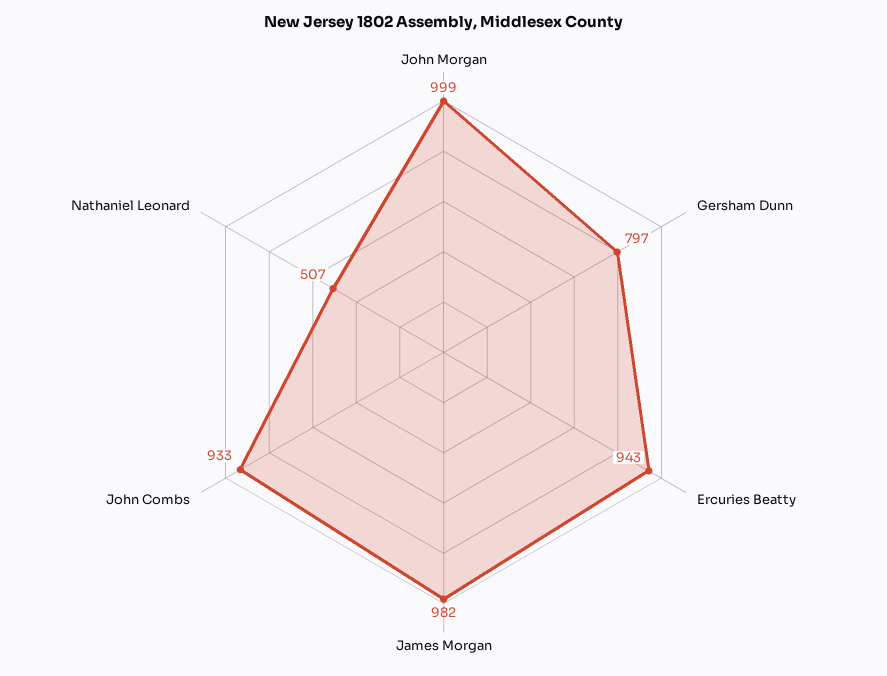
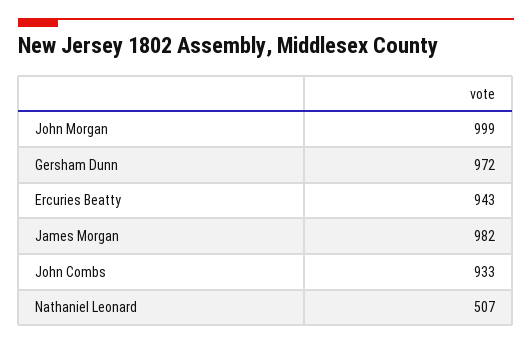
Gersham Dunn: 797 -> 972

